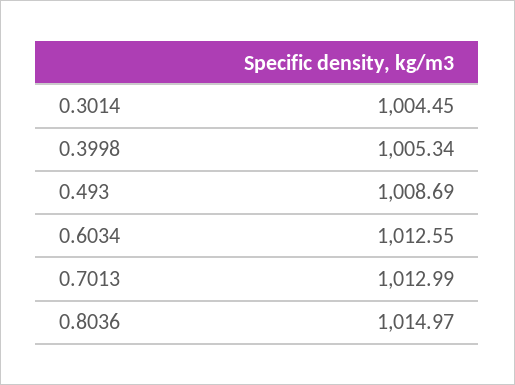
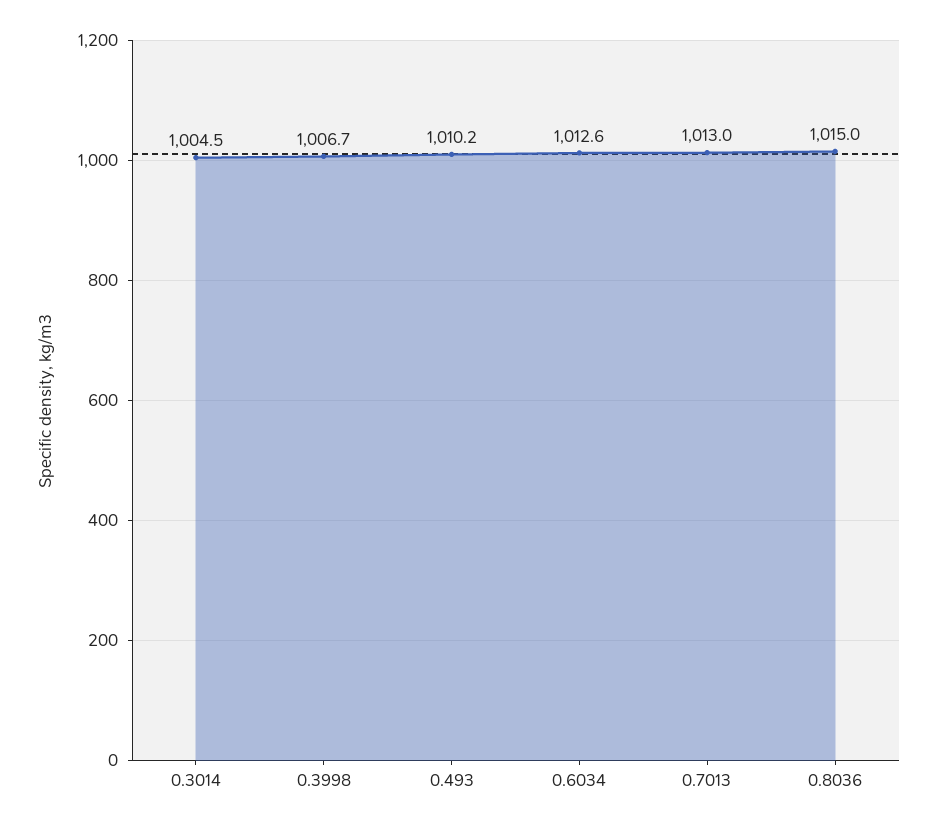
0.3998: 1005.34 -> 1006.7
0.493: 1008.69 -> 1010.2

